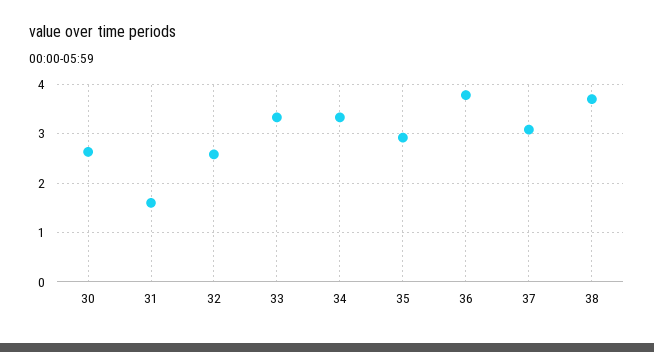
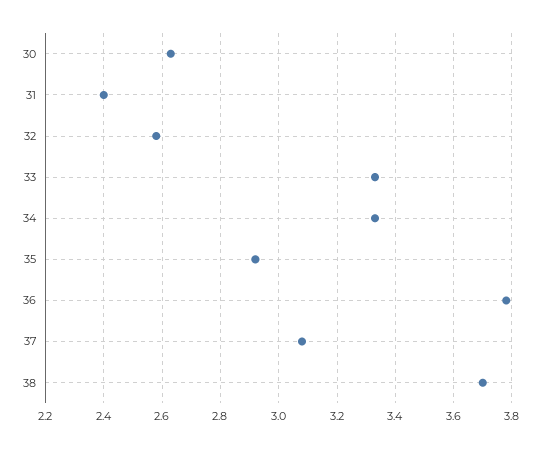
31: 1.6 -> 2.4

